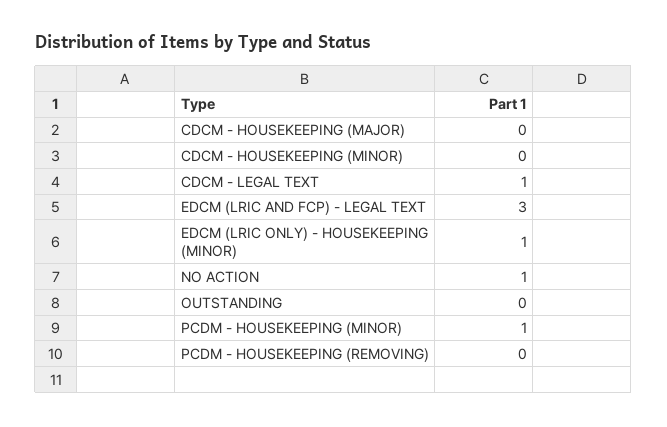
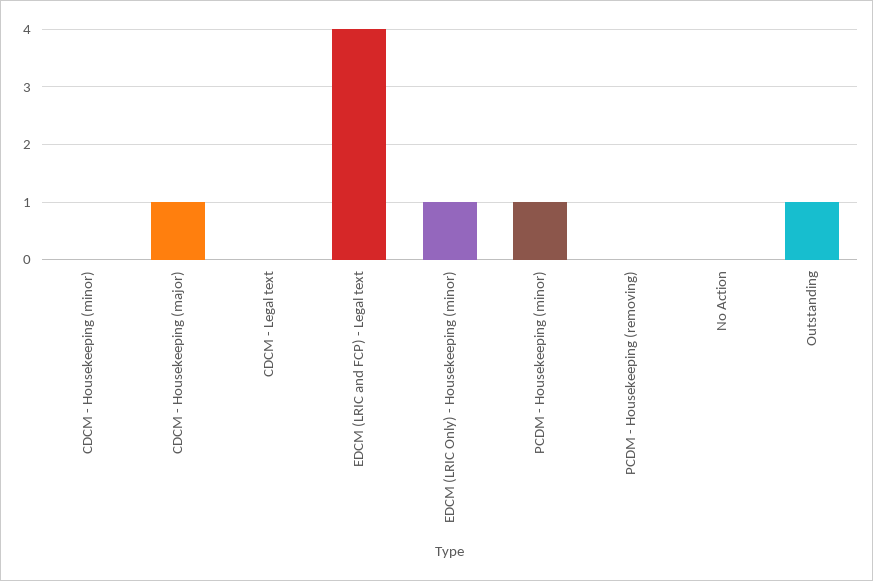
CDCM - HOUSEKEEPING (MAJOR): 0 -> 1
CDCM - LEGAL TEXT: 1 -> 0
EDCM (LRIC AND FCP) - LEGAL TEXT: 3 -> 4
NO ACTION: 1 -> 0
OUTSTANDING: 0 -> 1

